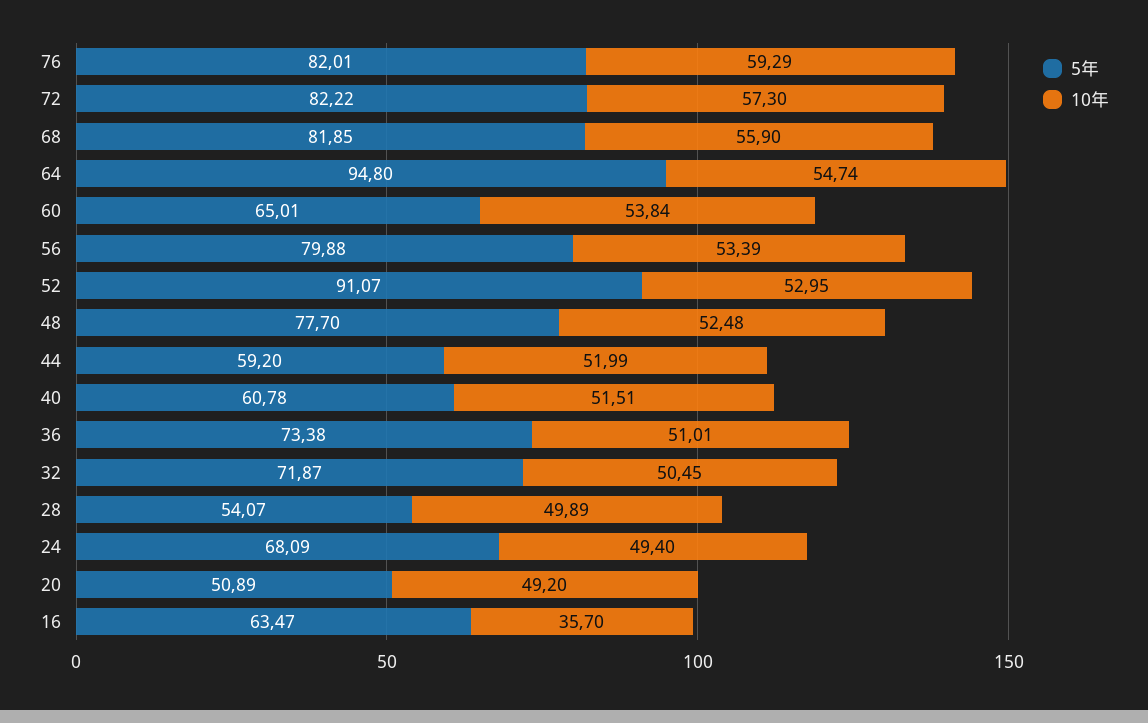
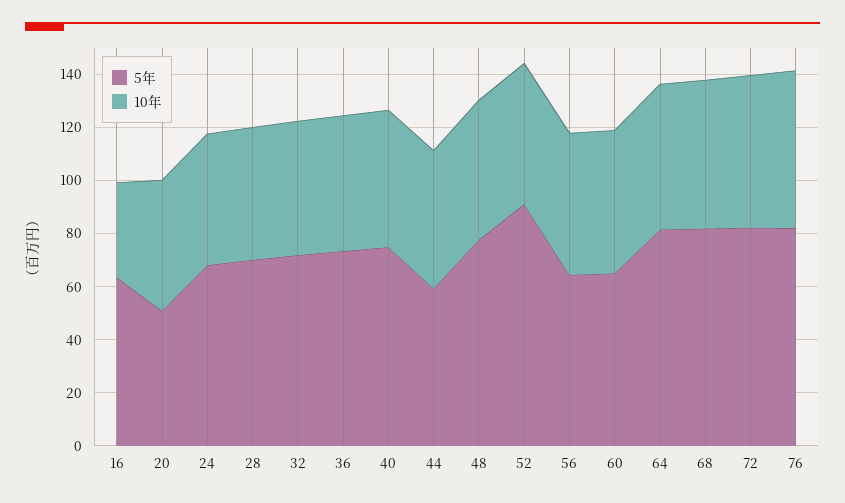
5年, 64: 94.8 -> 80
5年, 56: 79.88 -> 65
5年, 40: 60.78 -> 75
5年, 28: 54.07 -> 70

